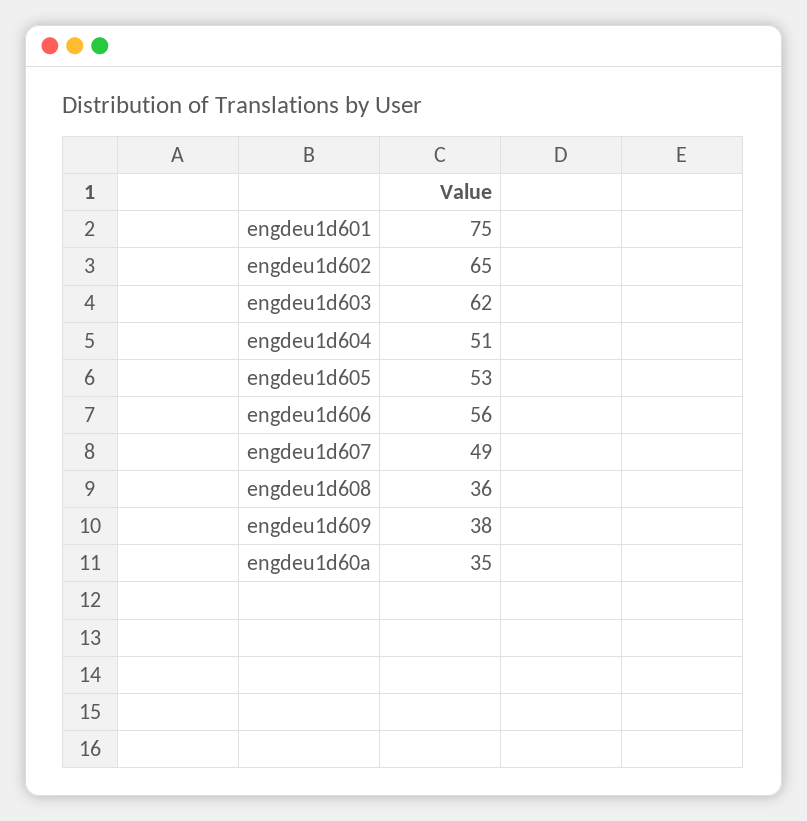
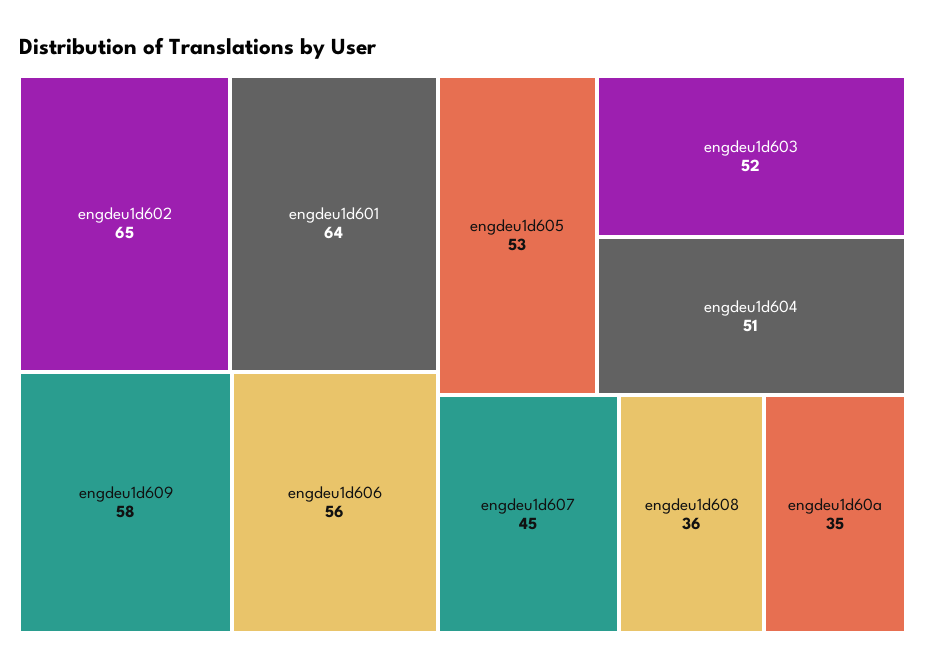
engdeu1d601: 75 -> 64
engdeu1d603: 62 -> 52
engdeu1d607: 49 -> 45
engdeu1d609: 38 -> 58

